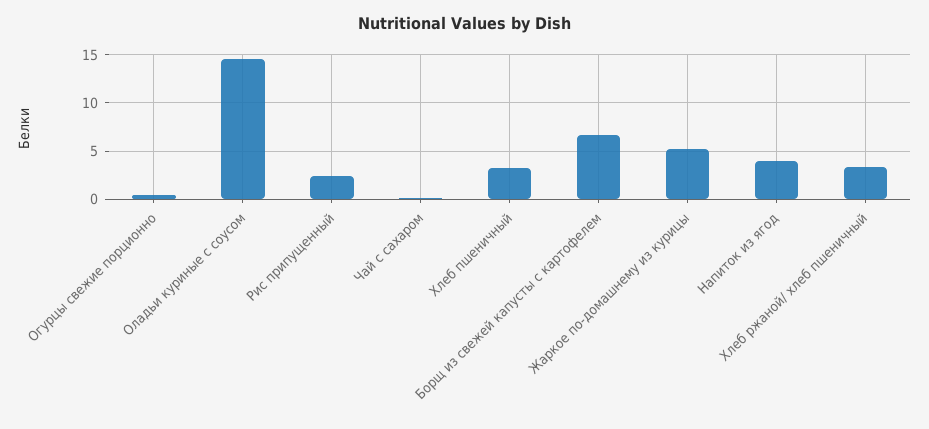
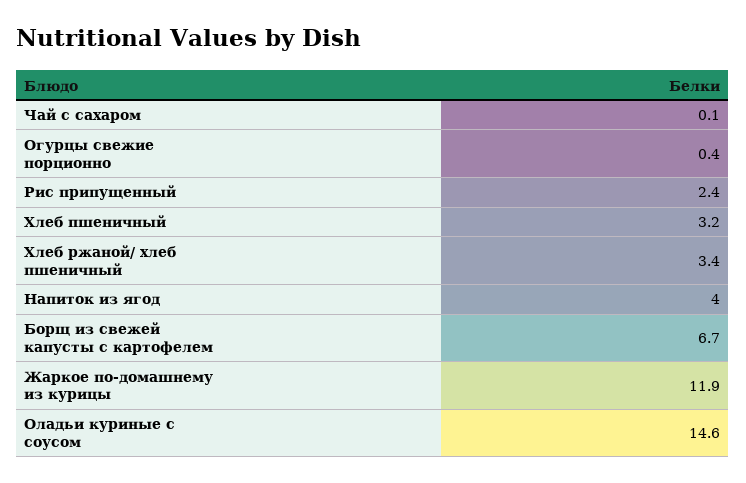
Жаркое по-домашнему из курицы: 5 -> 11.9

